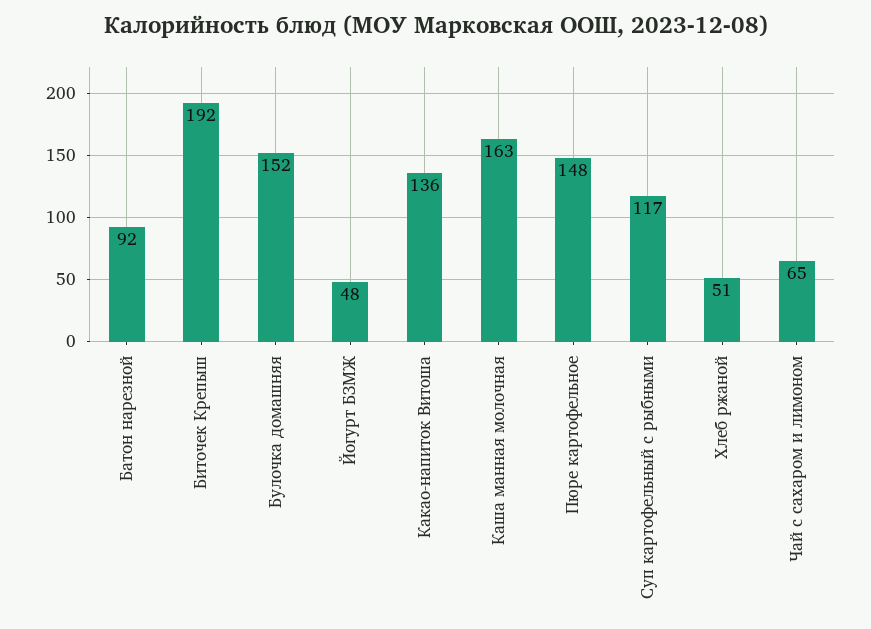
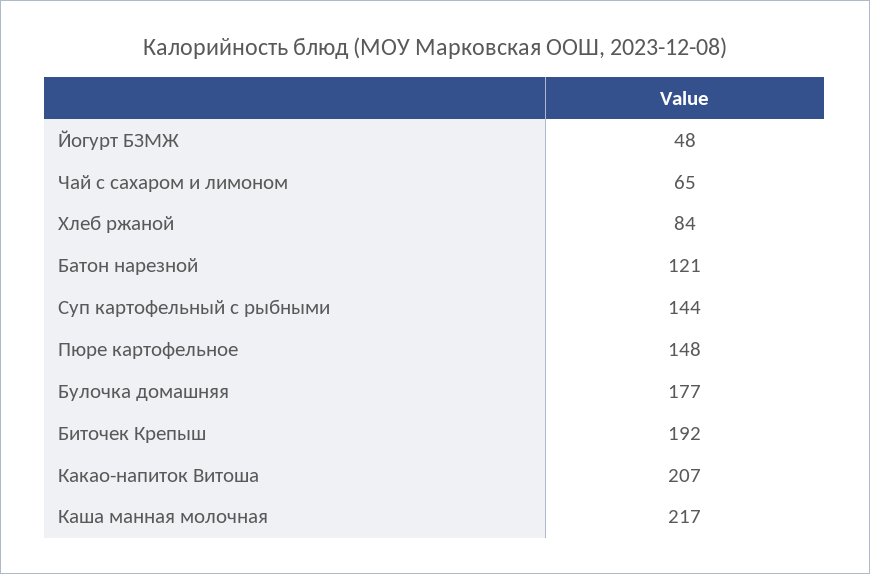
Батон нарезной: 92 -> 121
Булочка домашняя: 152 -> 177
Какао-напиток Витоша: 136 -> 207
Каша манная молочная: 163 -> 217
Суп картофельный с рыбными: 117 -> 144
Хлеб ржаной: 51 -> 84

